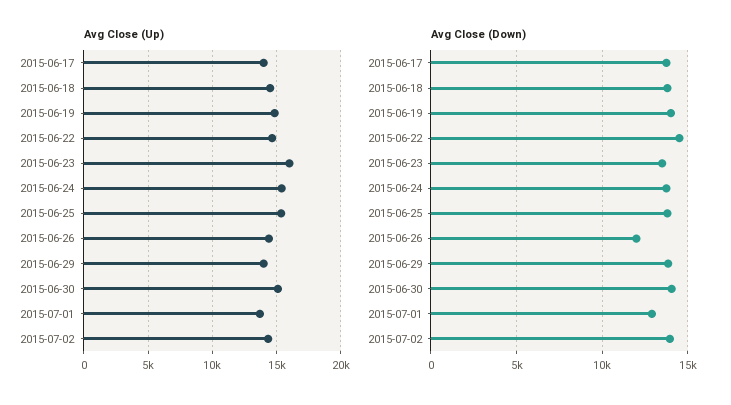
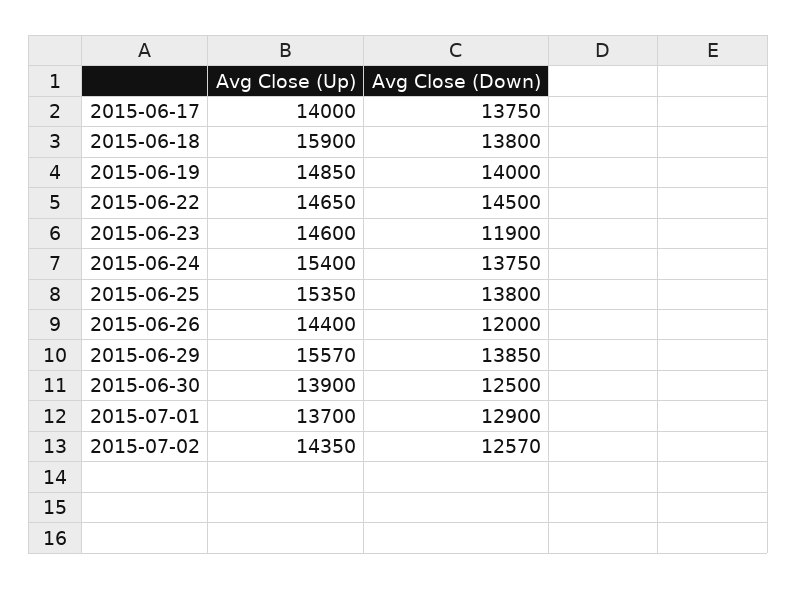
Avg Close (Up), 2015-06-18: 14500 -> 15900
Avg Close (Up), 2015-06-23: 16000 -> 14600
Avg Close (Up), 2015-06-29: 14000 -> 15570
Avg Close (Up), 2015-06-30: 15000 -> 13900
Avg Close (Down), 2015-06-23: 13500 -> 11900
Avg Close (Down), 2015-06-30: 14000 -> 12500
Avg Close (Down), 2015-07-02: 14000 -> 12570

